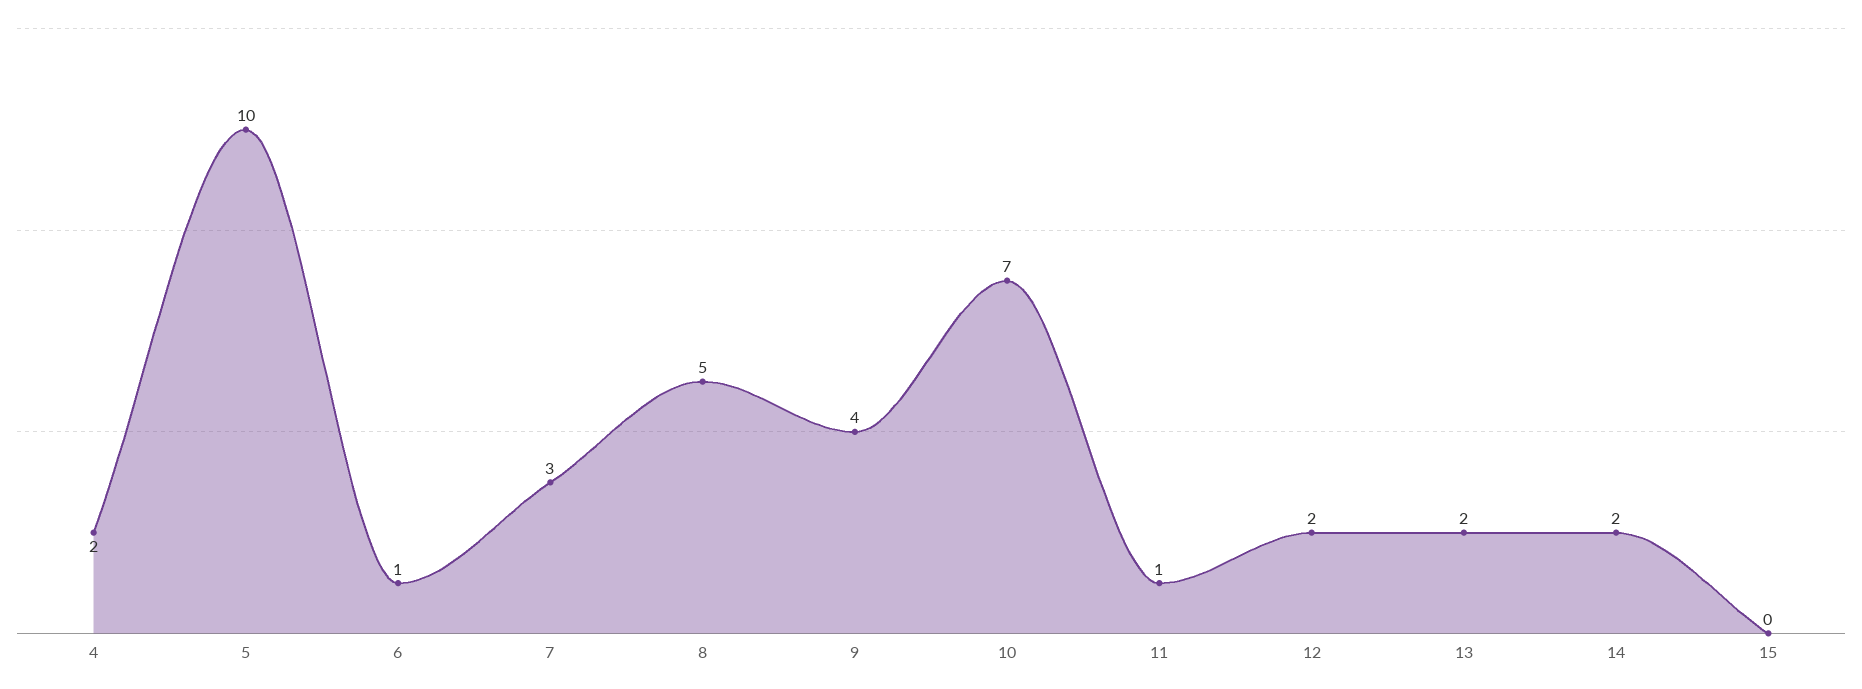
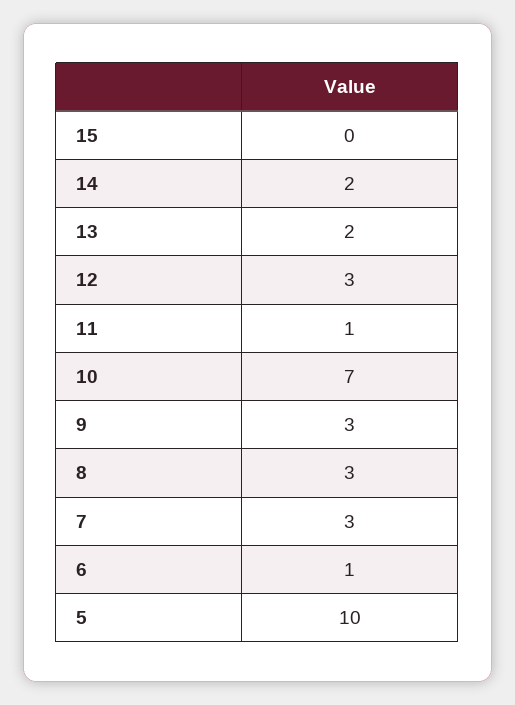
4: 2 -> none
8: 5 -> 3
9: 4 -> 3
12: 2 -> 3

